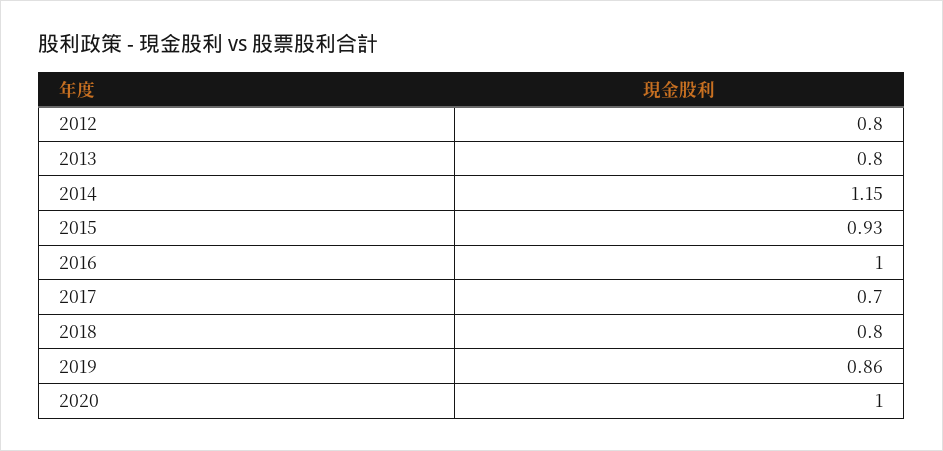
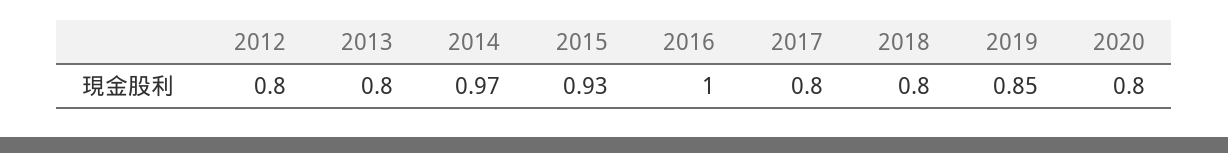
2014: 1.15 -> 0.97
2017: 0.7 -> 0.8
2019: 0.86 -> 0.85
2020: 1 -> 0.8

